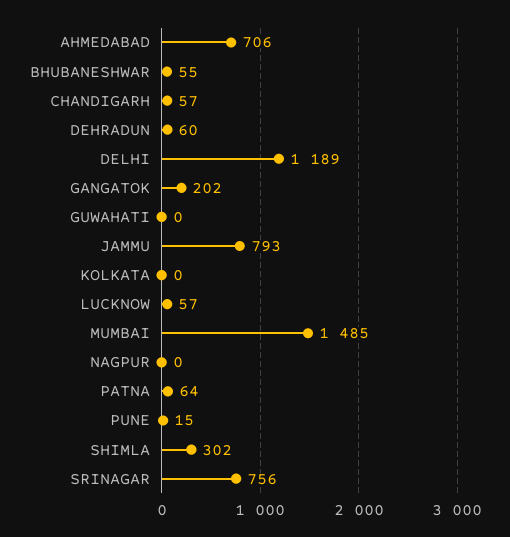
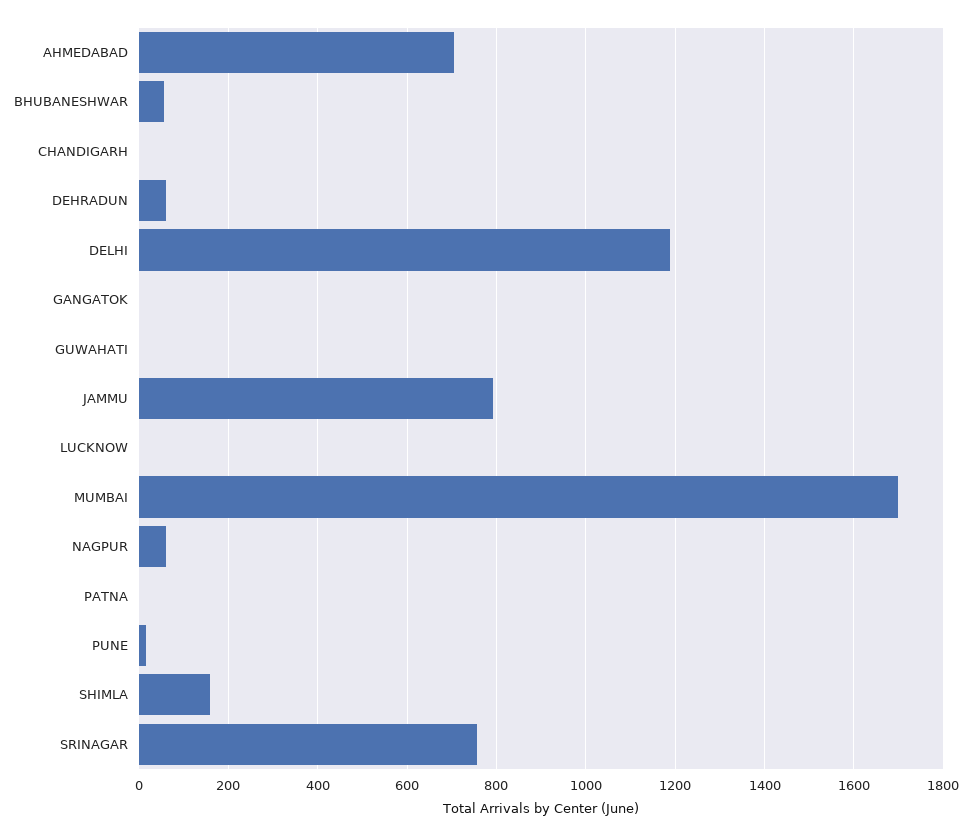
CHANDIGARH: 57 -> 0
GANGATOK: 202 -> 0
KOLKATA: 0 -> none
LUCKNOW: 57 -> 0
MUMBAI: 1485 -> 1700
NAGPUR: 0 -> 60
PATNA: 64 -> 0
SHIMLA: 302 -> 160

